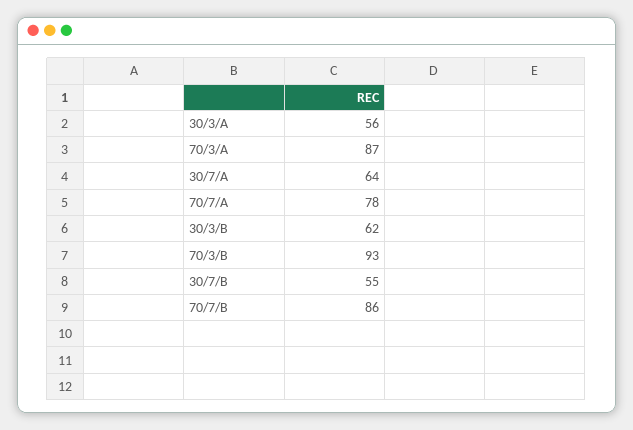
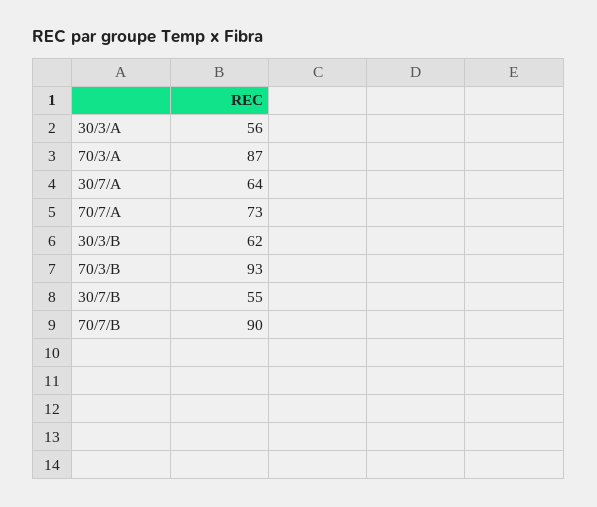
70/7/A: 78 -> 73
70/7/B: 86 -> 90

